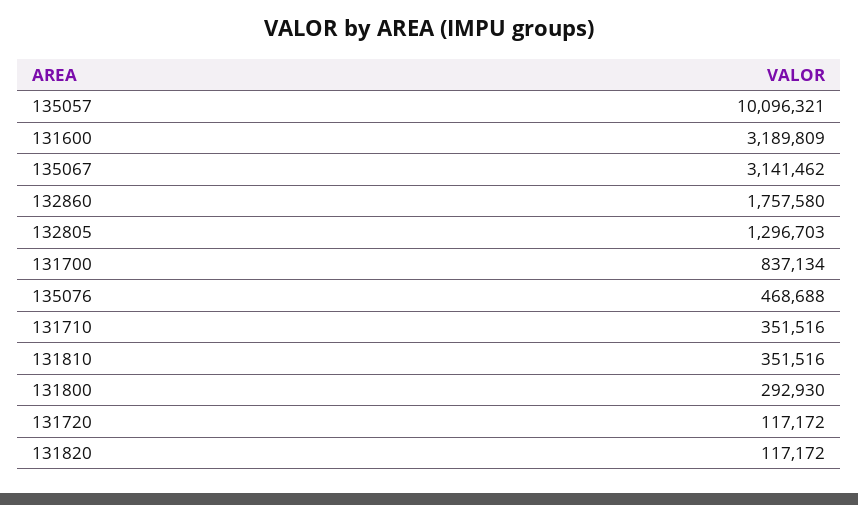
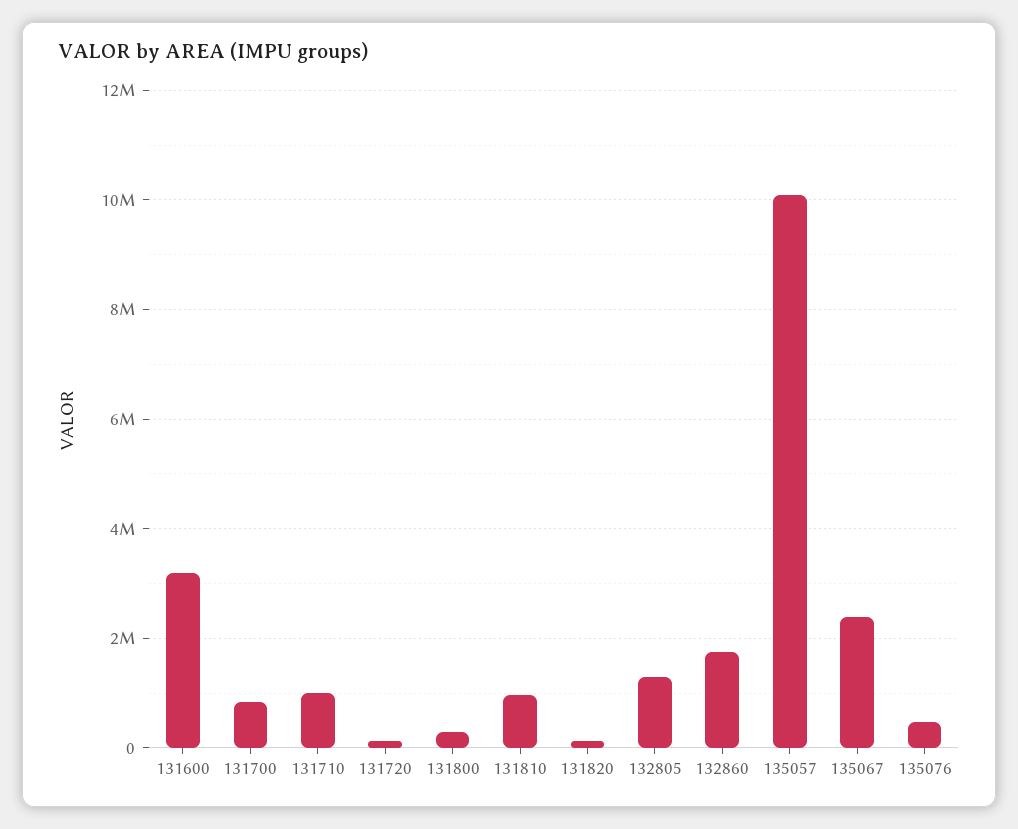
135067: 3141462 -> 2400000
131710: 351516 -> 1000000
131810: 351516 -> 1000000

